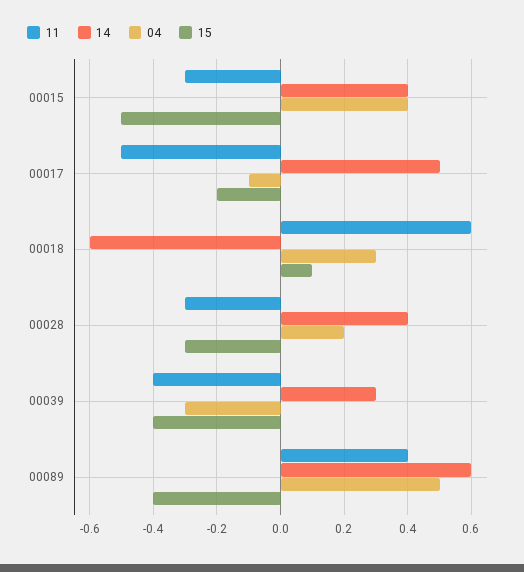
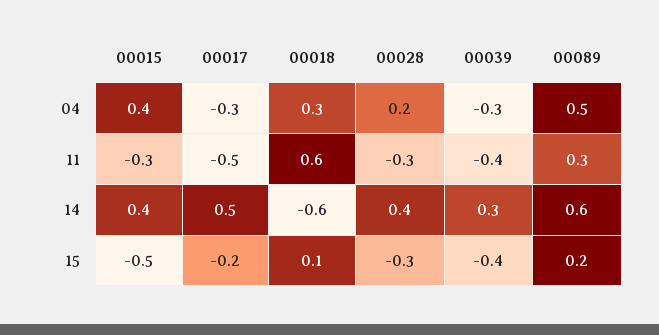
04, 00017: -0.1 -> -0.3
11, 00089: 0.4 -> 0.3
15, 00089: -0.4 -> 0.2

